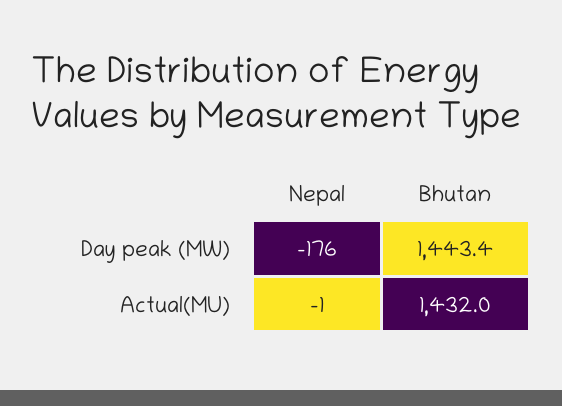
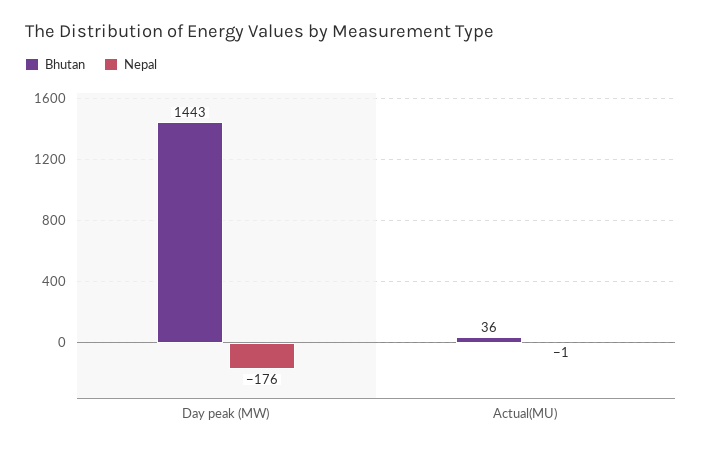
Bhutan, Actual(MU): 1432 -> 36

